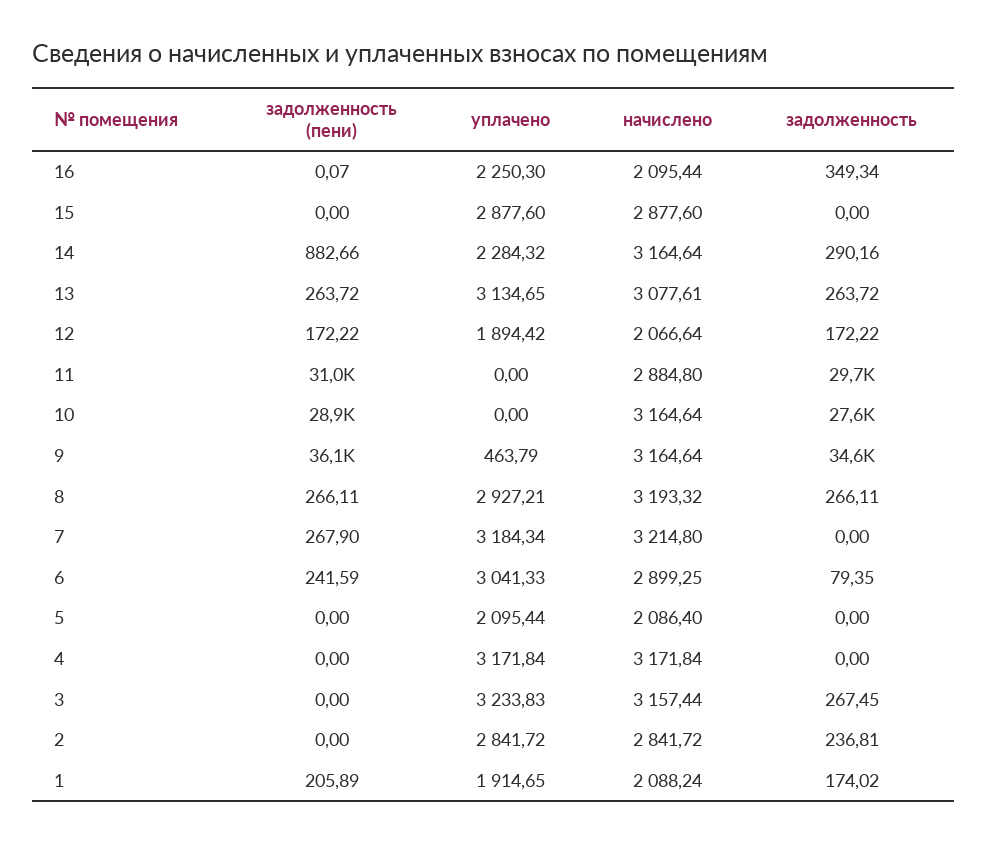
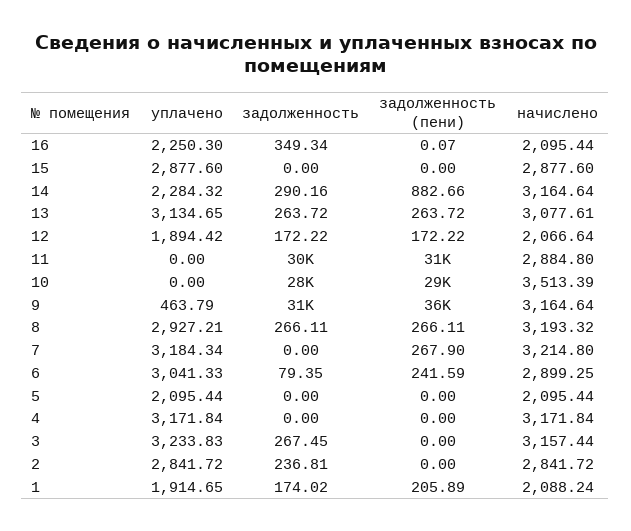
начислено, 10: 3164.64 -> 3513.39
задолженность, 9: 34600 -> 31000
начислено, 5: 2086.4 -> 2095.44

